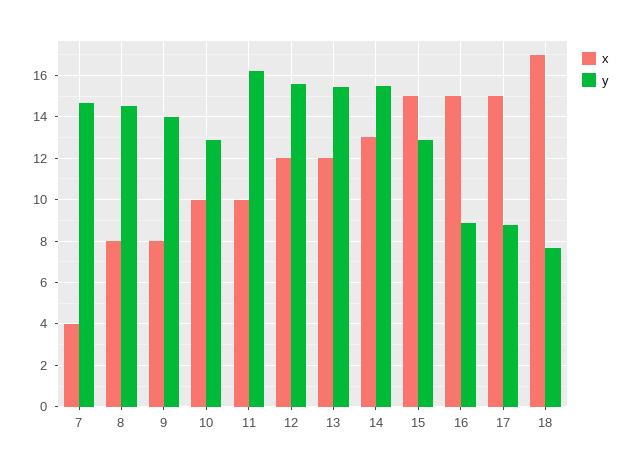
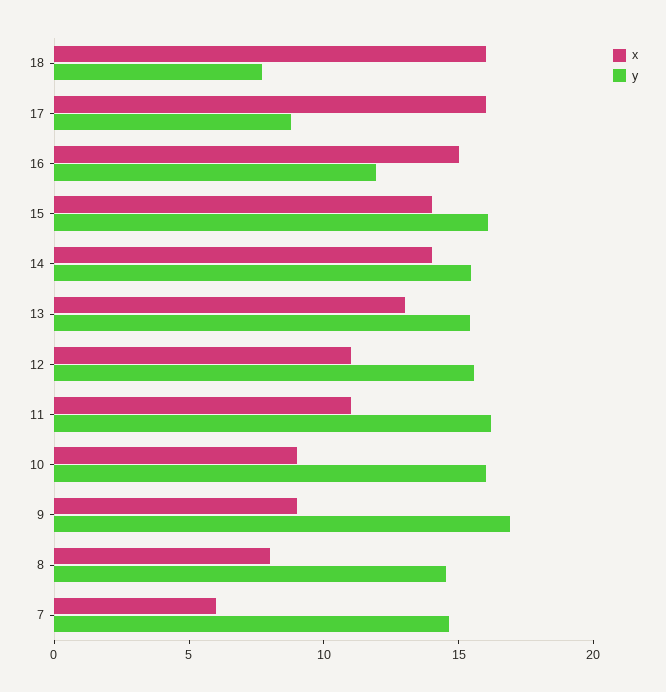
x, 7: 4 -> 6
x, 9: 8 -> 9
y, 9: 14 -> 17
x, 10: 10 -> 9
y, 10: 13 -> 16
x, 11: 10 -> 11
x, 12: 12 -> 11
x, 13: 12 -> 13
x, 14: 13 -> 14
x, 15: 15 -> 14
y, 15: 13 -> 16
y, 16: 9 -> 12
x, 17: 15 -> 16
x, 18: 17 -> 16

